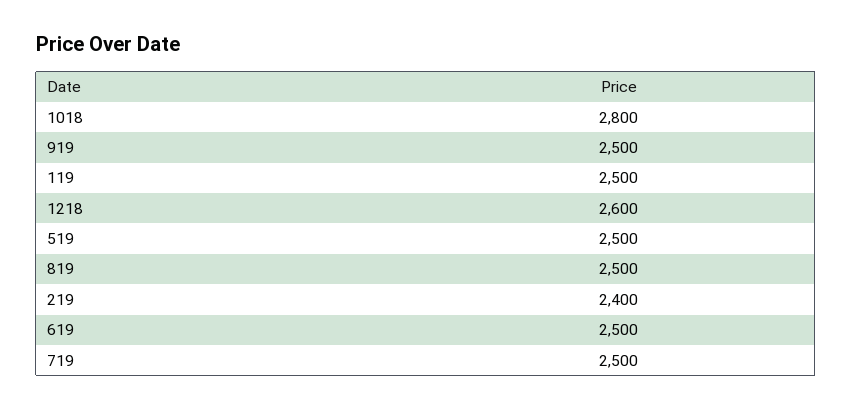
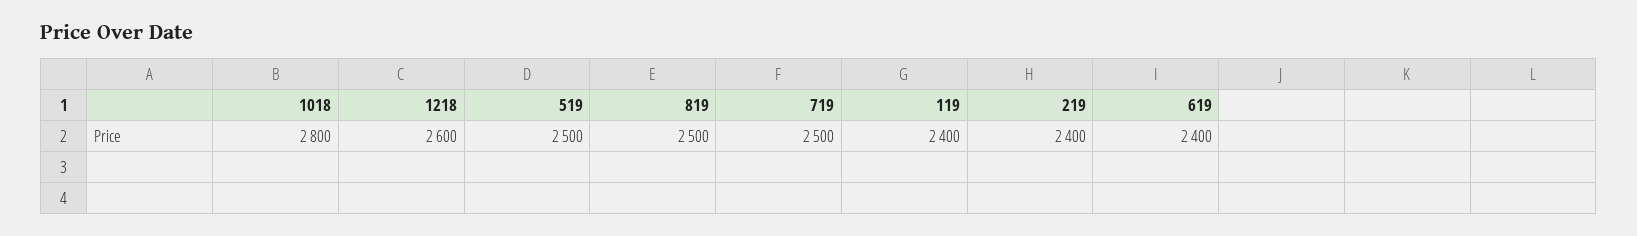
919: 2500 -> none
119: 2500 -> 2400
619: 2500 -> 2400

